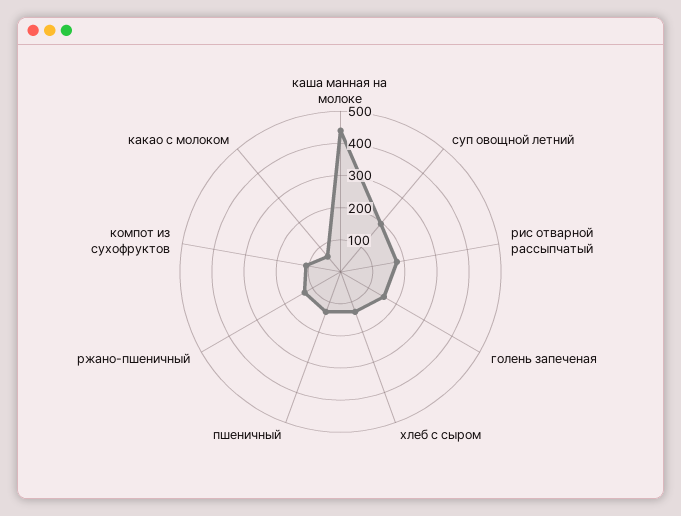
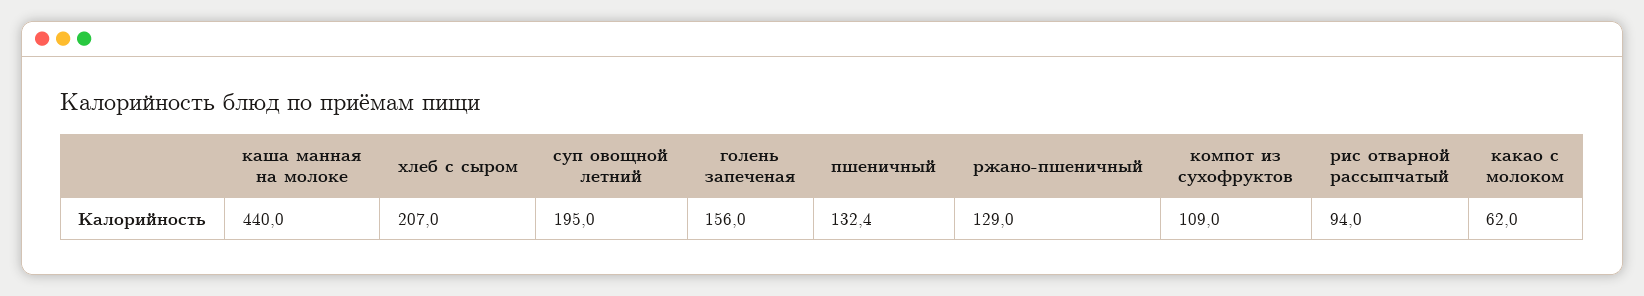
рис отварной рассыпчатый: 175 -> 94
хлеб с сыром: 125 -> 207

